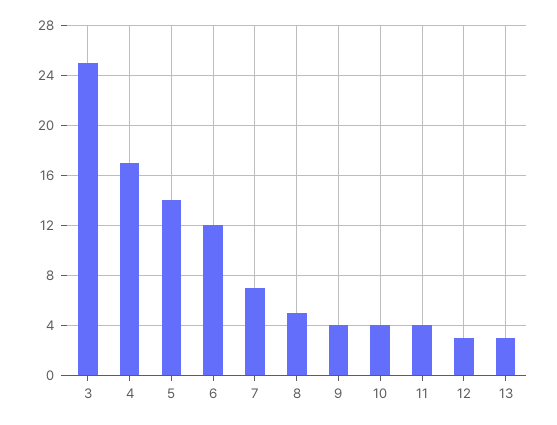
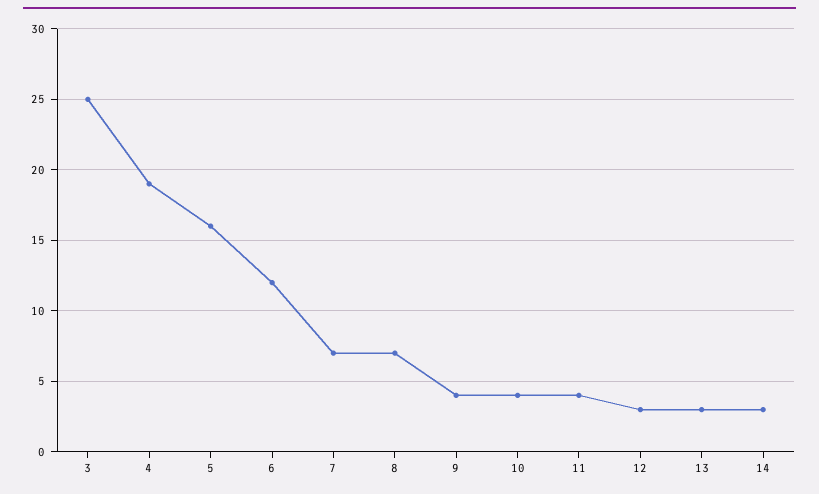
4: 17 -> 19
5: 14 -> 16
8: 5 -> 7
14: none -> 3

